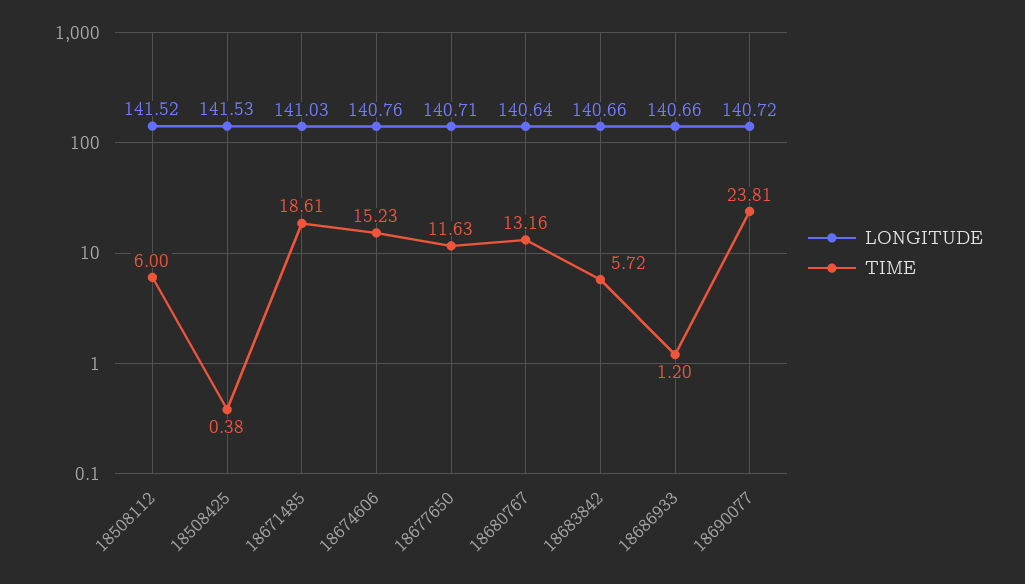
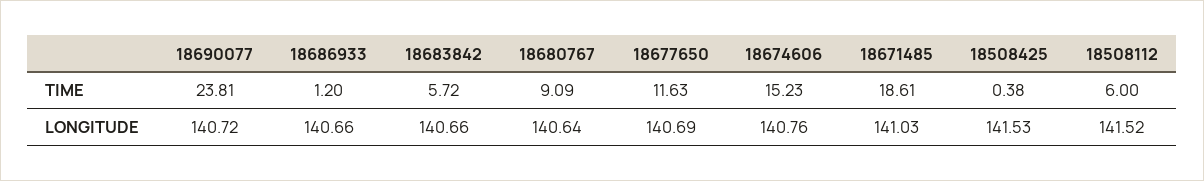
LONGITUDE, 18677650: 140.71 -> 140.69
TIME, 18680767: 13.16 -> 9.09

